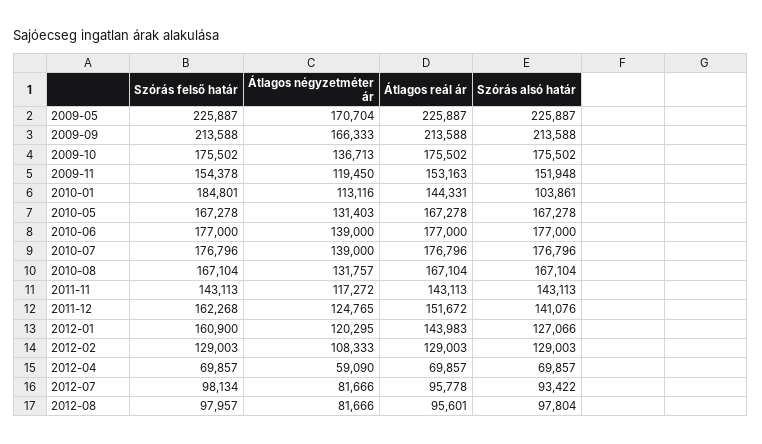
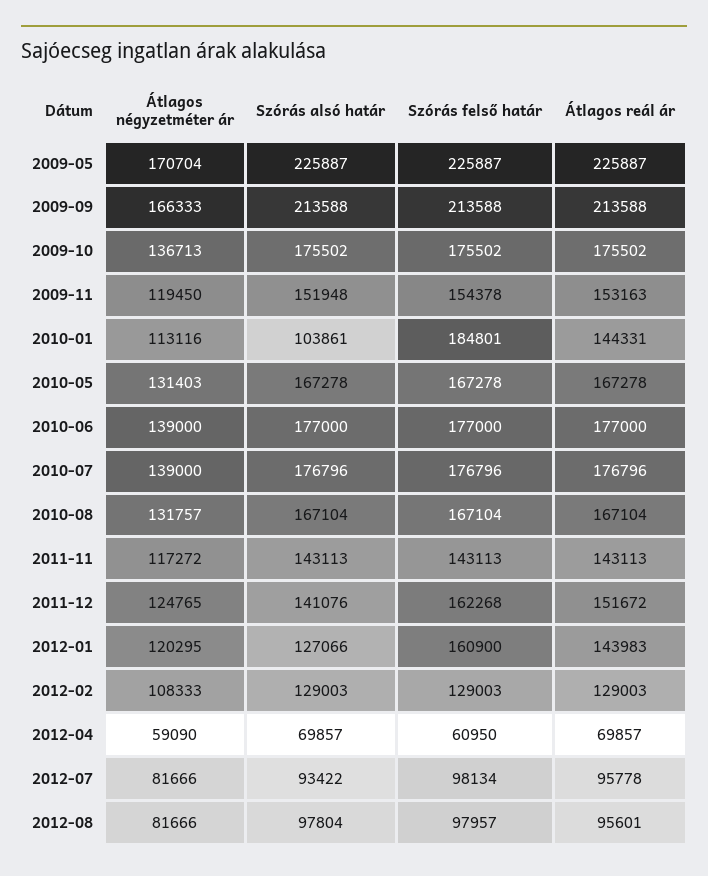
Szórás felső határ, 2012-04: 69857 -> 60950

